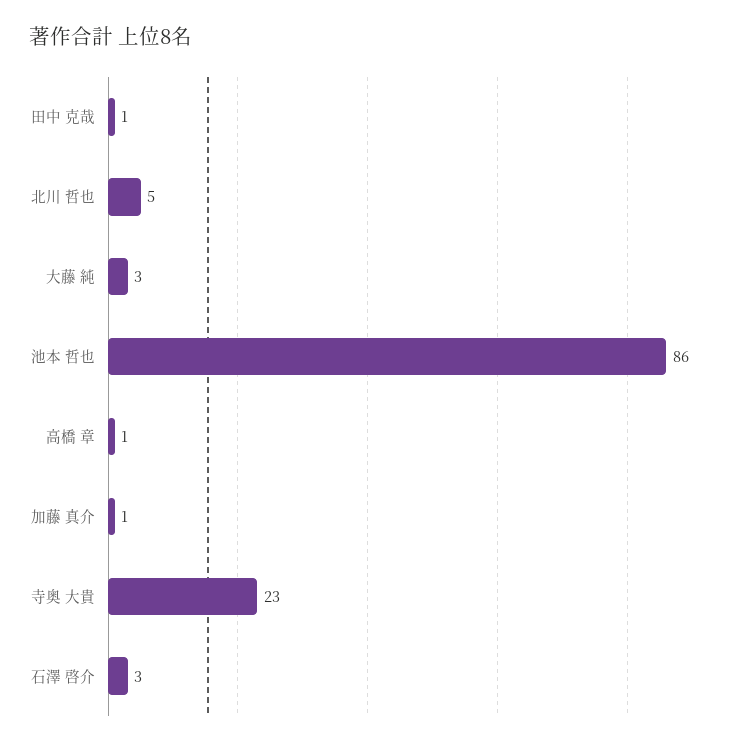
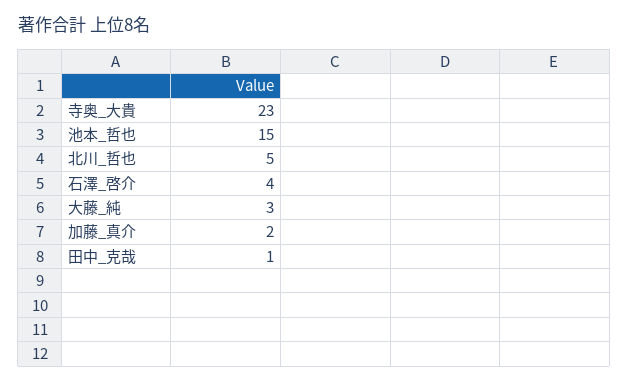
池本 哲也: 86 -> 15
高橋 章: 1 -> none
加藤 真介: 1 -> 2
石澤 啓介: 3 -> 4

